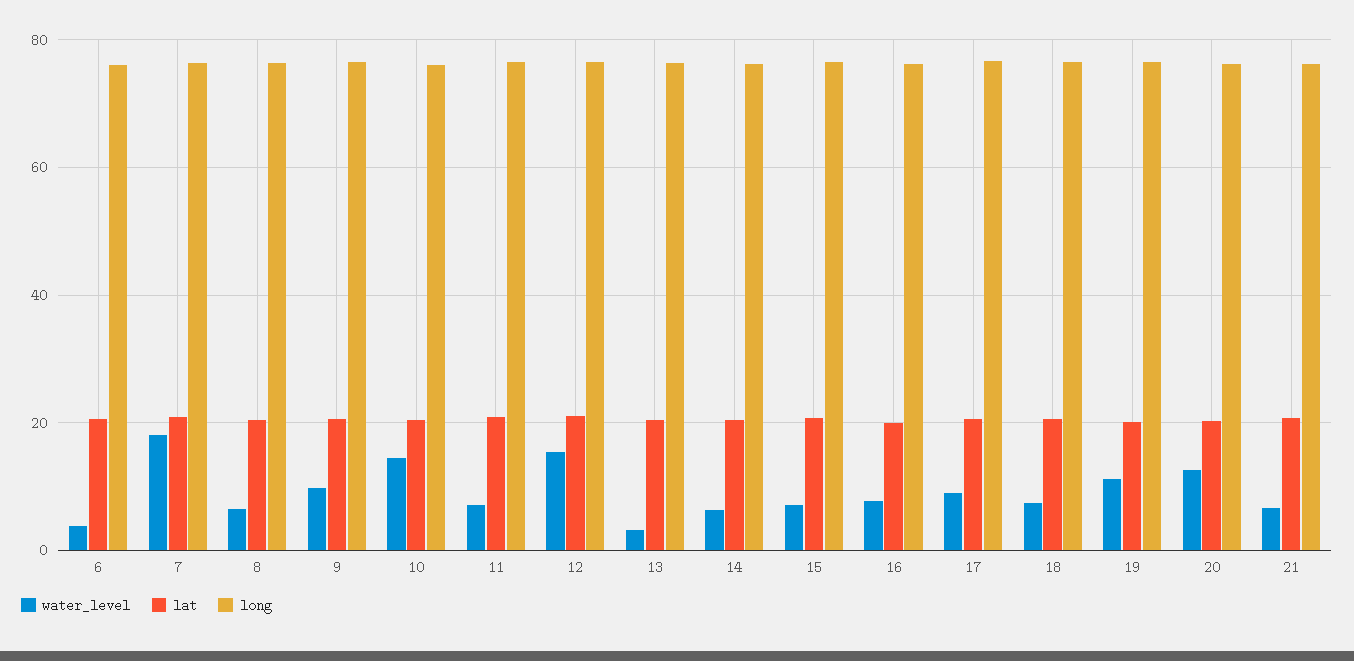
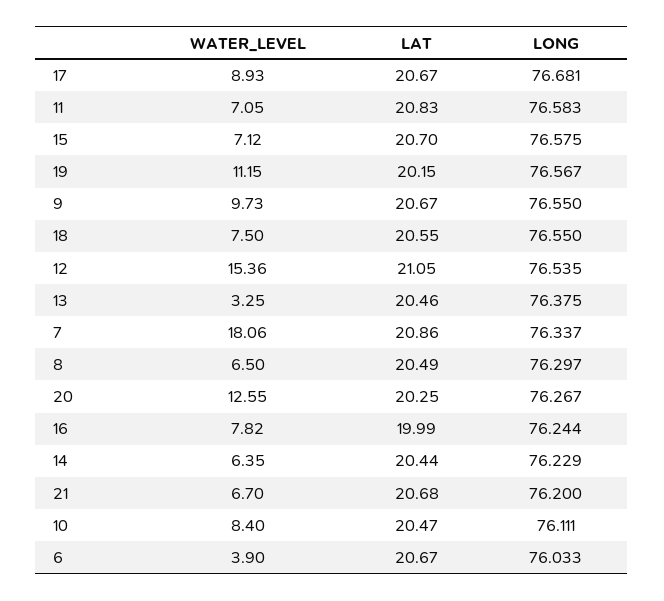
water_level, 10: 14 -> 8.4

